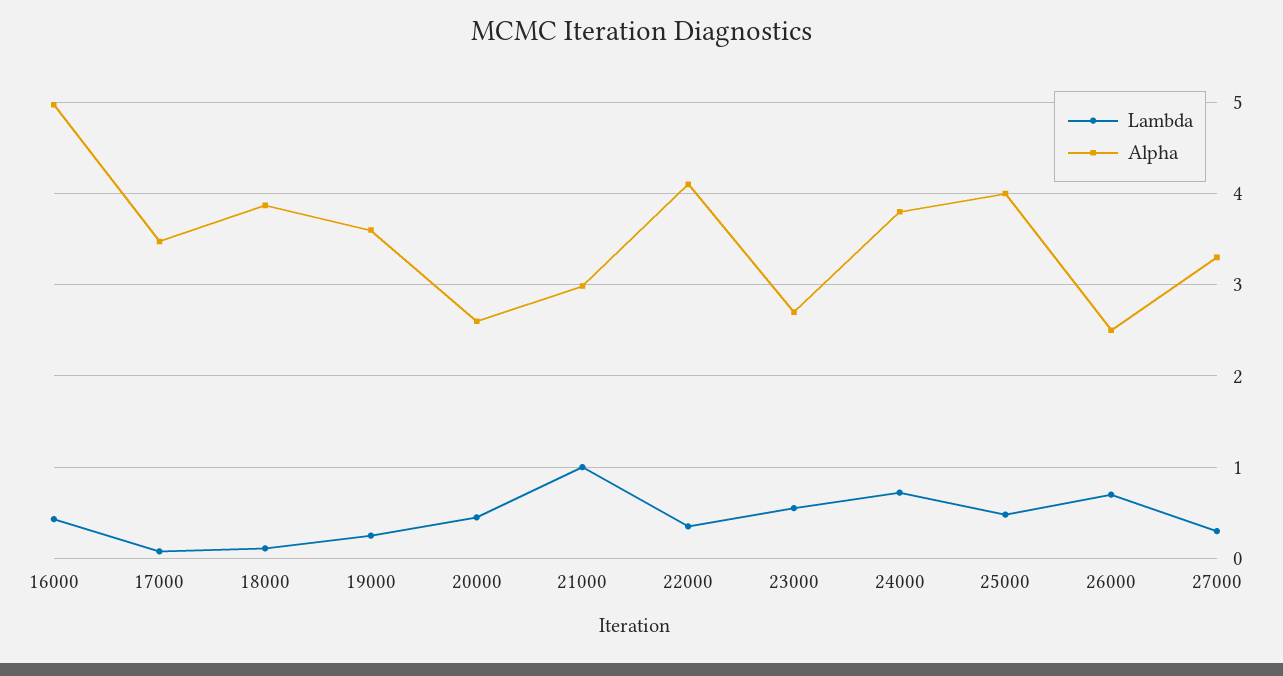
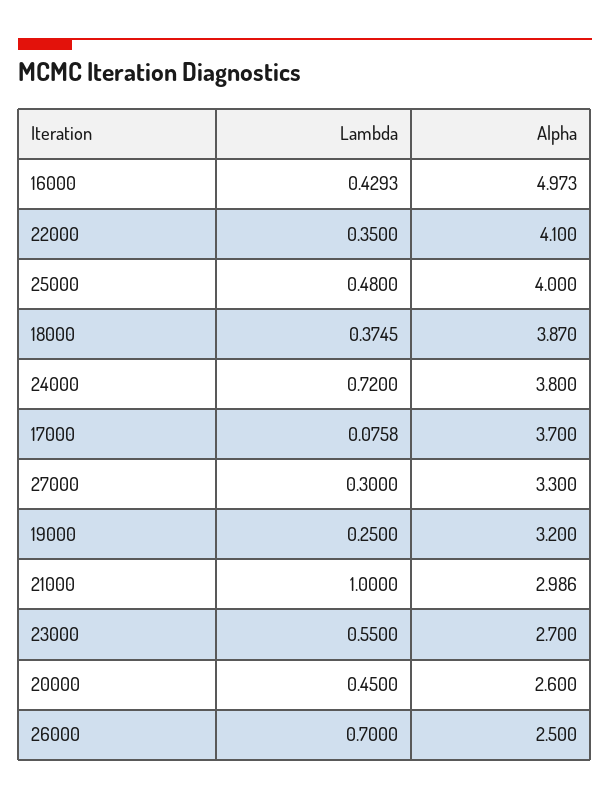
Alpha, 17000: 3.5 -> 3.7
Lambda, 18000: 0.1 -> 0.3745
Alpha, 19000: 3.6 -> 3.2

